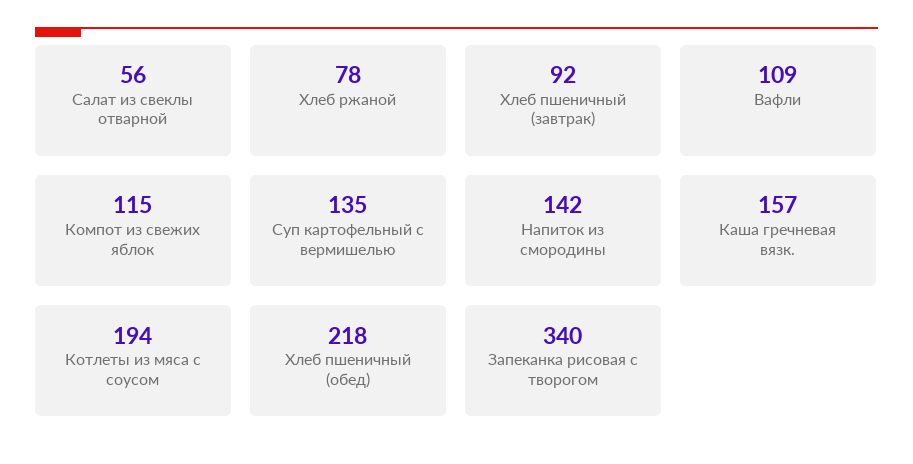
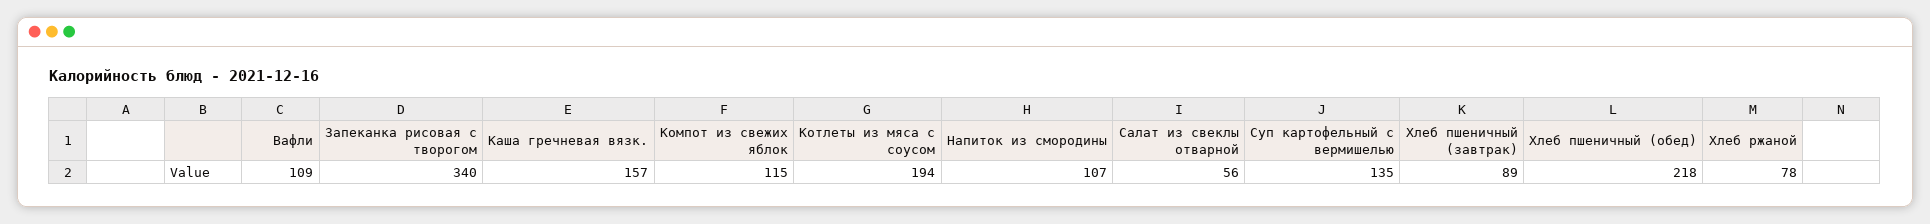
Хлеб пшеничный (завтрак): 92 -> 89
Напиток из смородины: 142 -> 107

